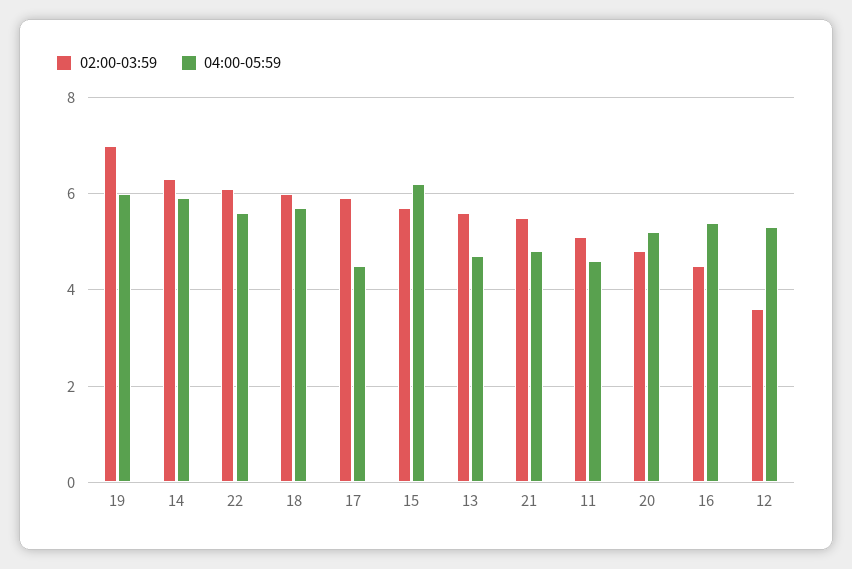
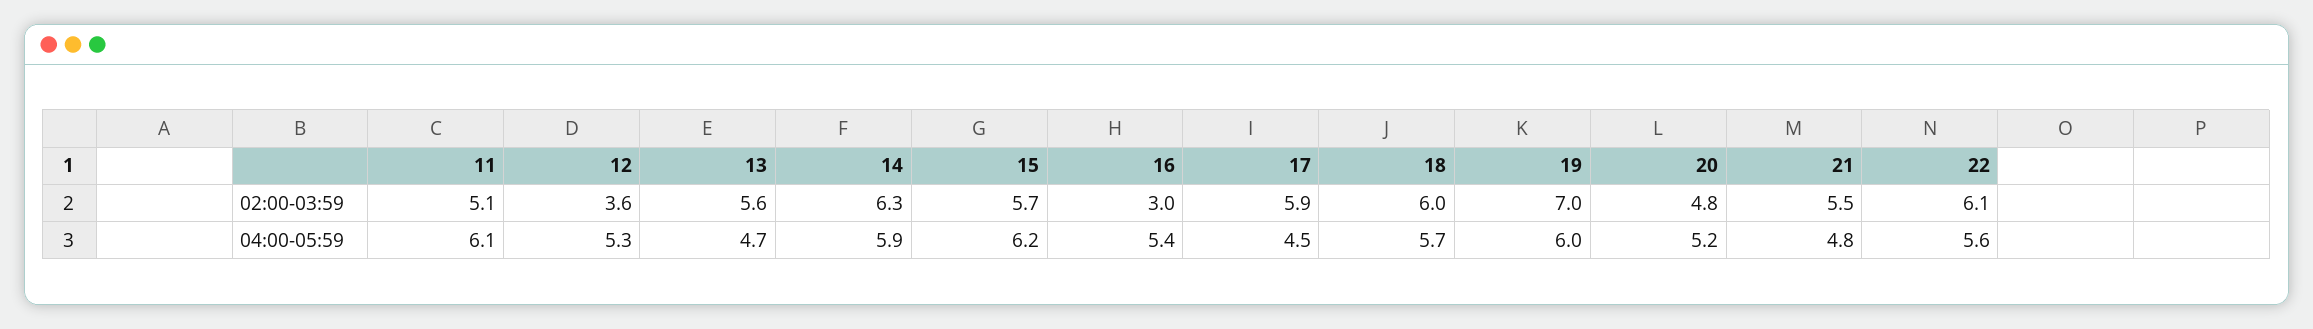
04:00-05:59, 11: 4.5 -> 6.1
02:00-03:59, 16: 4.5 -> 3

